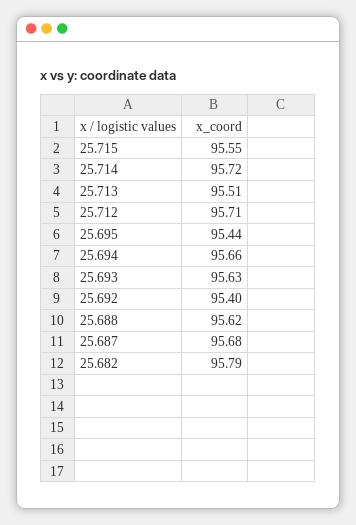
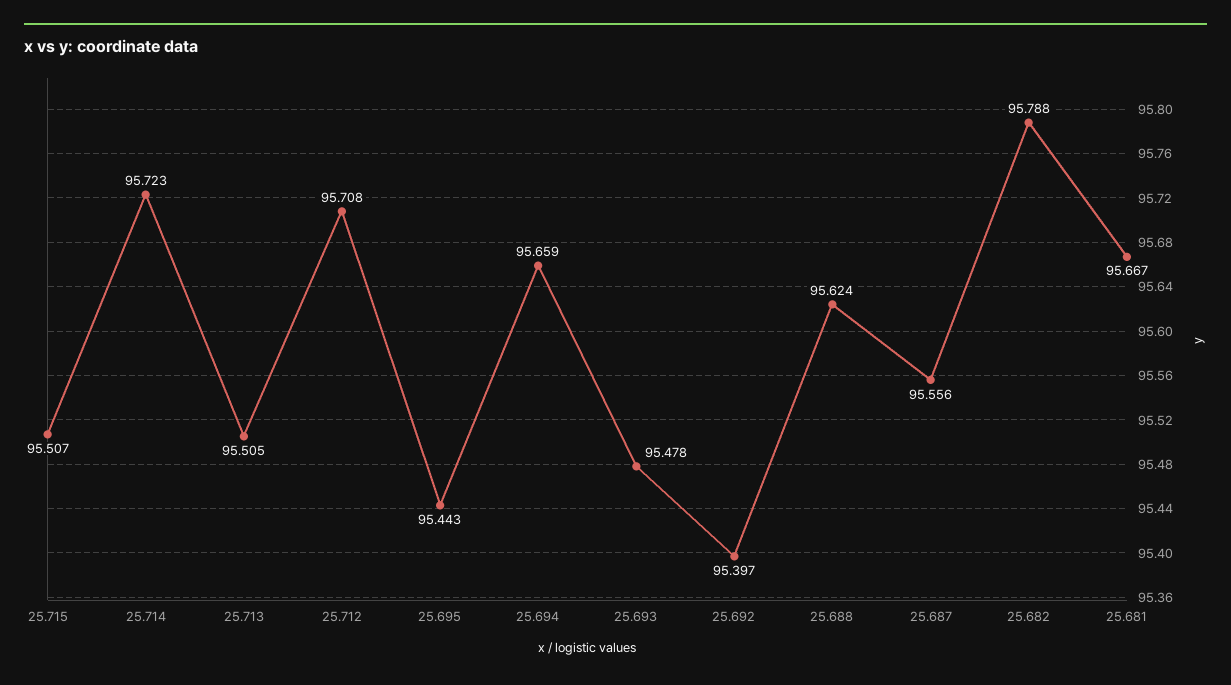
25.715: 95.55 -> 95.507
25.693: 95.63 -> 95.478
25.687: 95.68 -> 95.556
25.681: none -> 95.667

